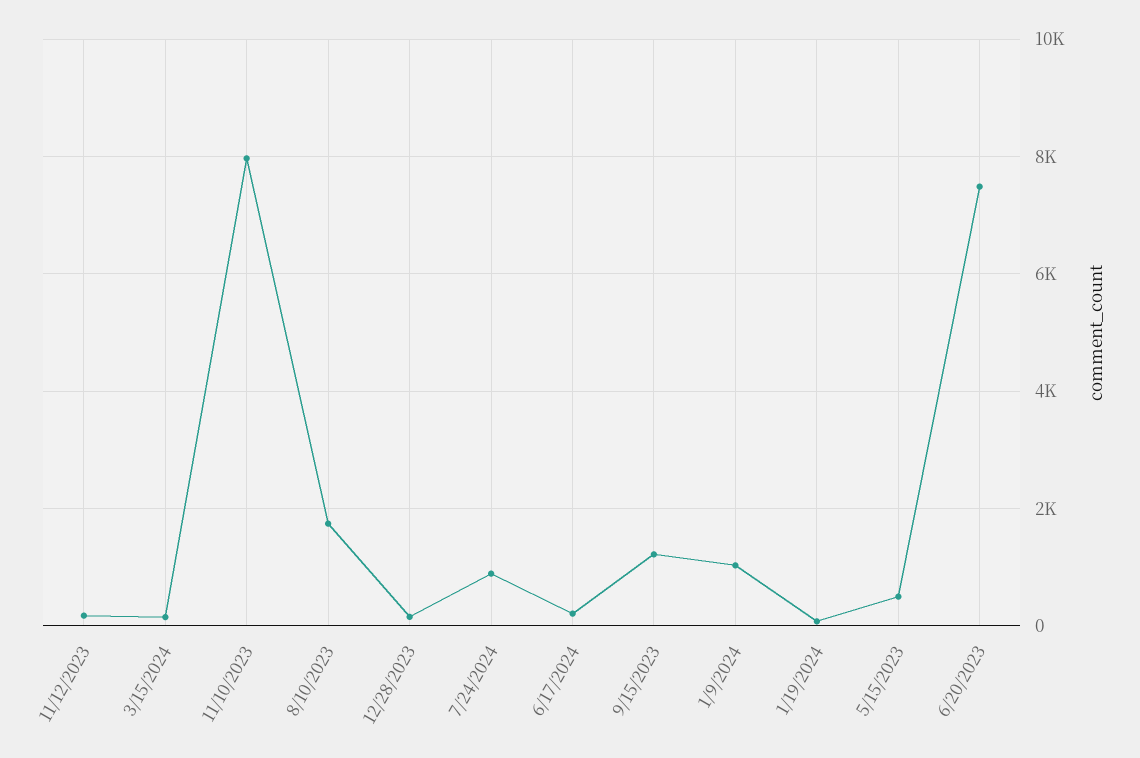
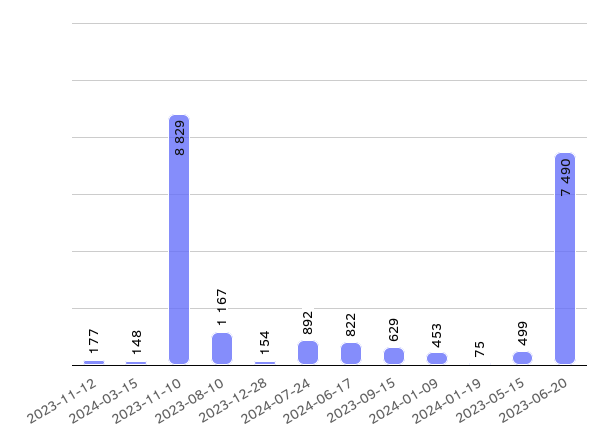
11/10/2023: 8000 -> 8829
8/10/2023: 1800 -> 1167
6/17/2024: 200 -> 822
9/15/2023: 1200 -> 629
1/9/2024: 1000 -> 453

